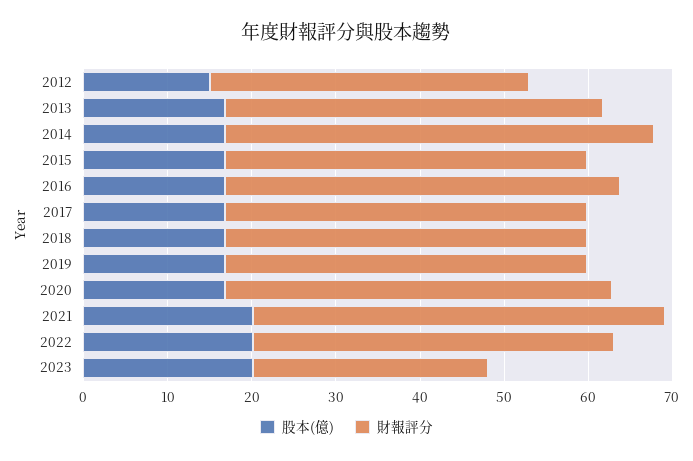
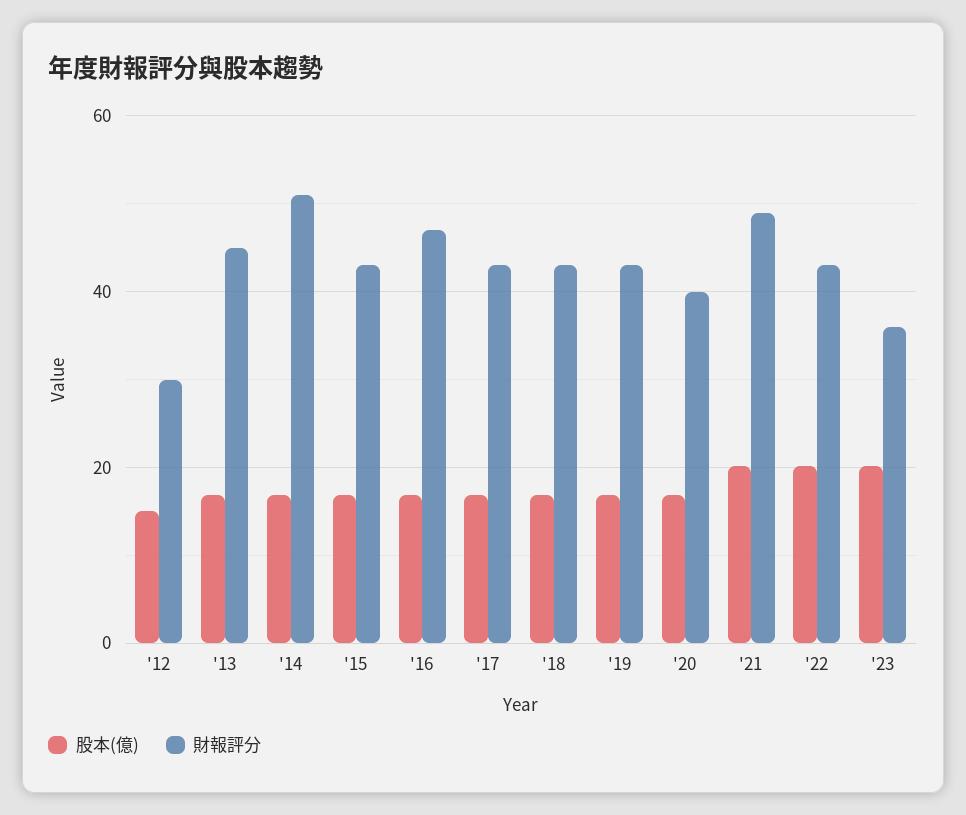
財報評分, 2012: 38 -> 30
財報評分, 2020: 46 -> 40
財報評分, 2023: 28 -> 36

